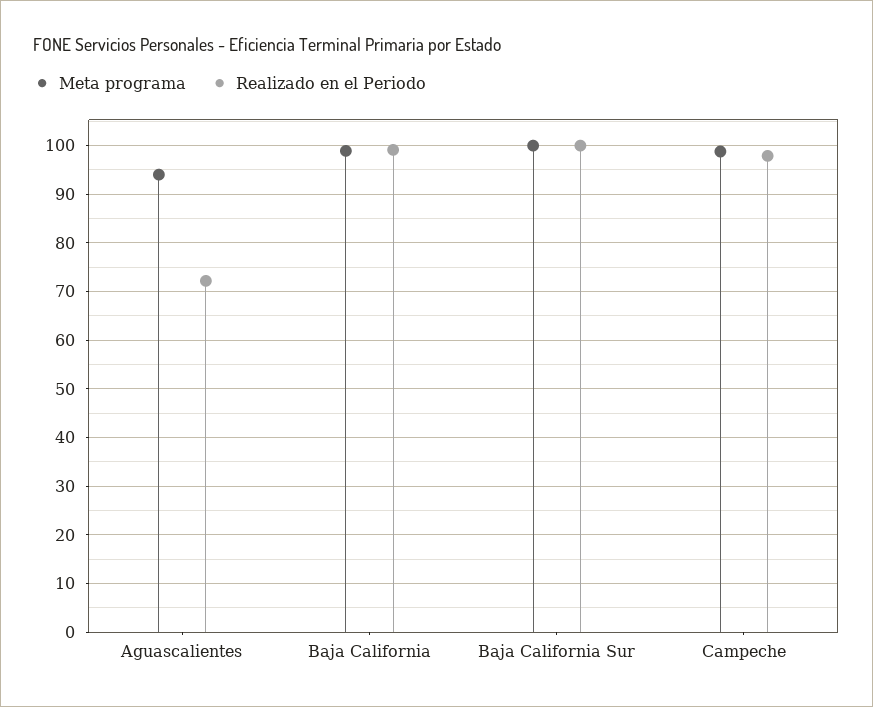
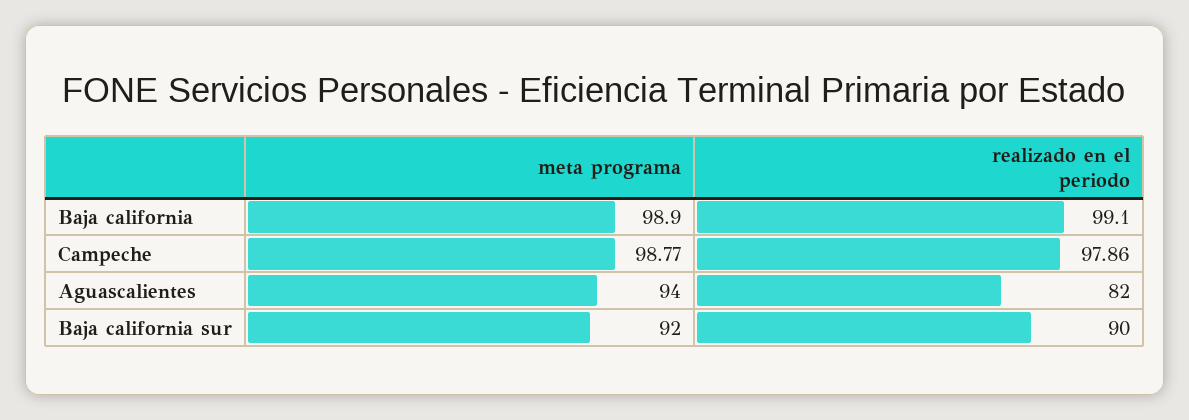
Realizado en el Periodo, Aguascalientes: 72 -> 82
Meta programa, Baja California Sur: 100 -> 92
Realizado en el Periodo, Baja California Sur: 100 -> 90

